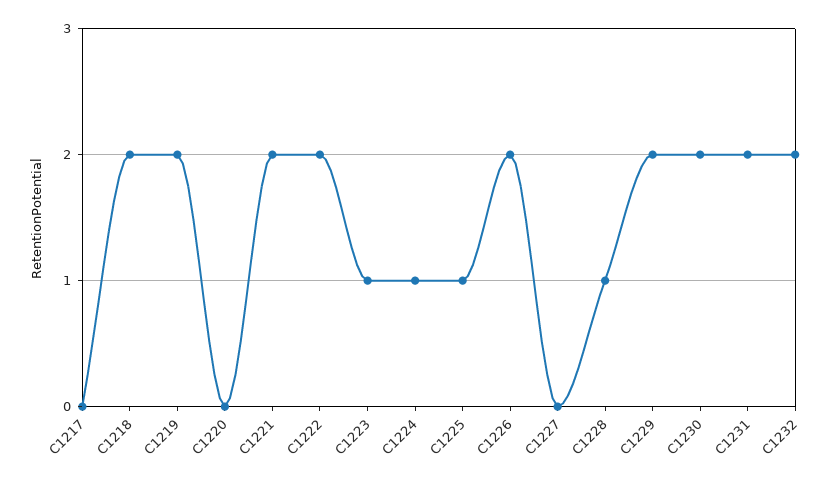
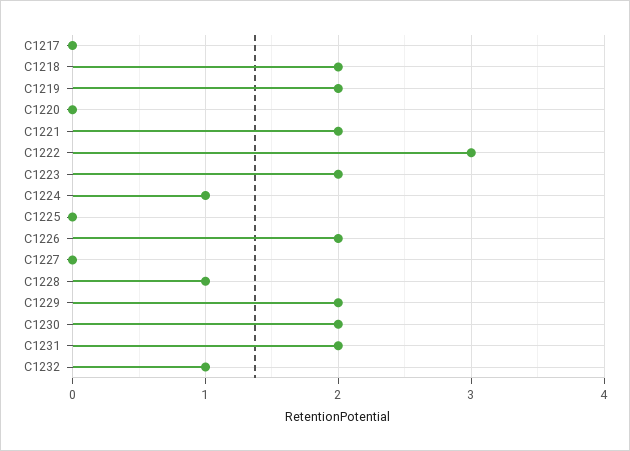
C1222: 2 -> 3
C1223: 1 -> 2
C1225: 1 -> 0
C1232: 2 -> 1

